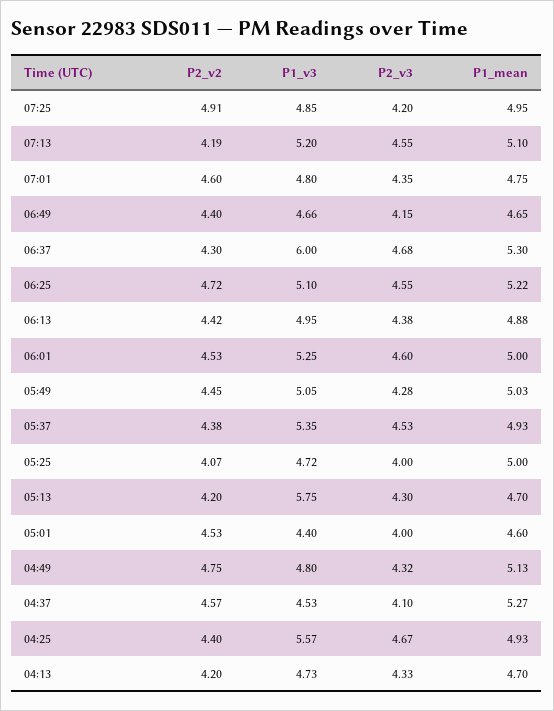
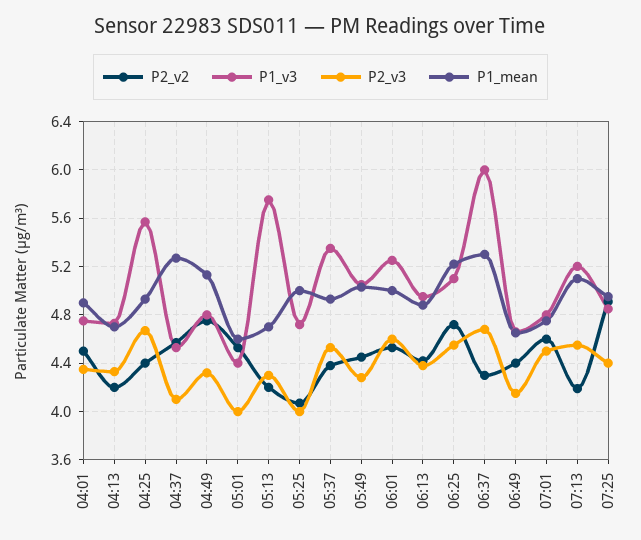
P2_v3, 07:25: 4.2 -> 4.4
P2_v3, 07:01: 4.35 -> 4.5
P2_v2, 04:01: none -> 4.5
P1_v3, 04:01: none -> 4.75
P2_v3, 04:01: none -> 4.35
P1_mean, 04:01: none -> 4.9

